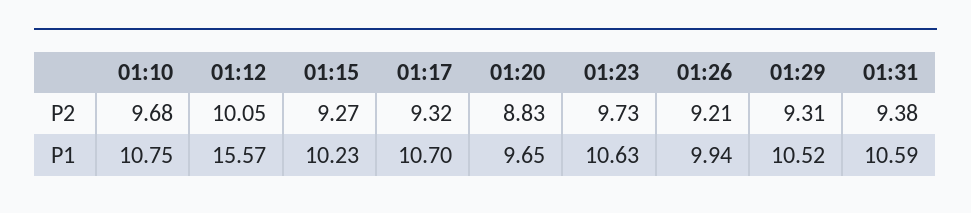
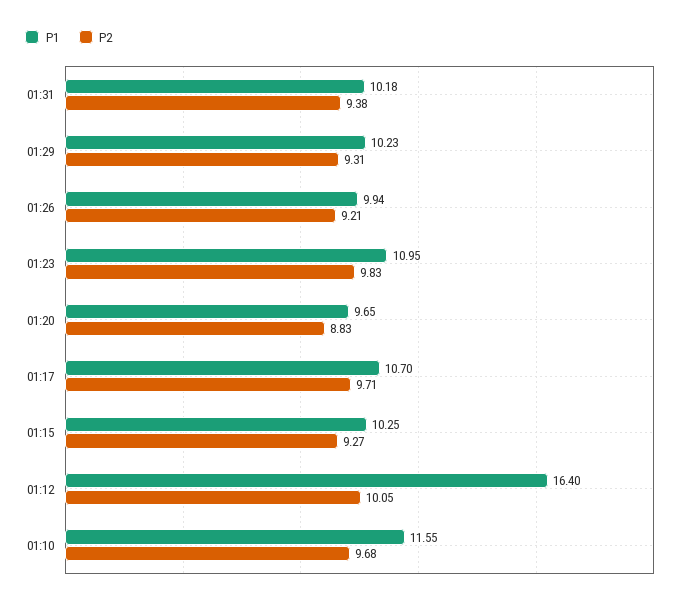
P2, 01:17: 9.32 -> 9.71
P2, 01:23: 9.73 -> 9.83
P1, 01:10: 10.75 -> 11.55
P1, 01:12: 15.57 -> 16.4
P1, 01:15: 10.23 -> 10.25
P1, 01:23: 10.63 -> 10.95
P1, 01:29: 10.52 -> 10.23
P1, 01:31: 10.59 -> 10.18

